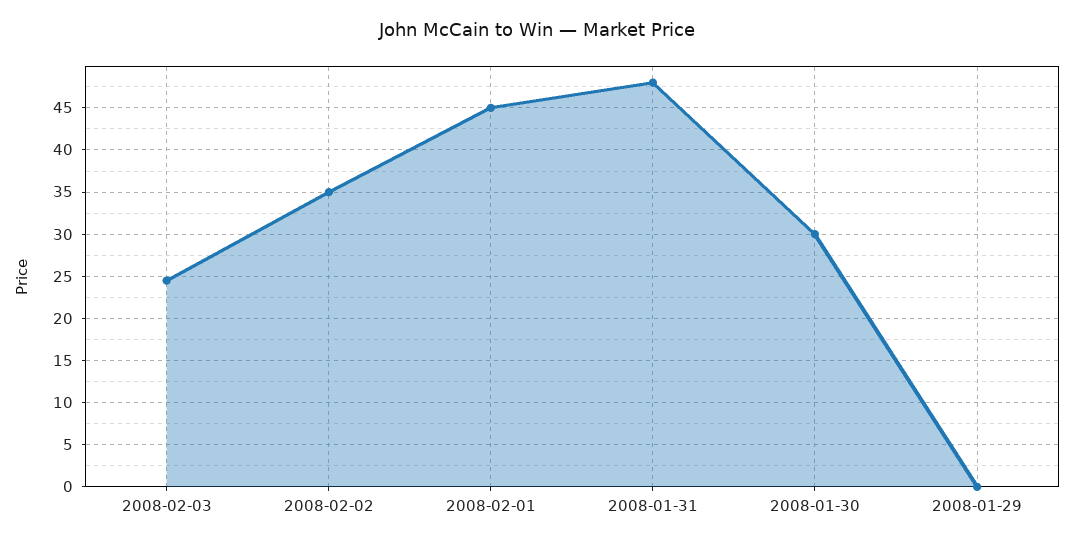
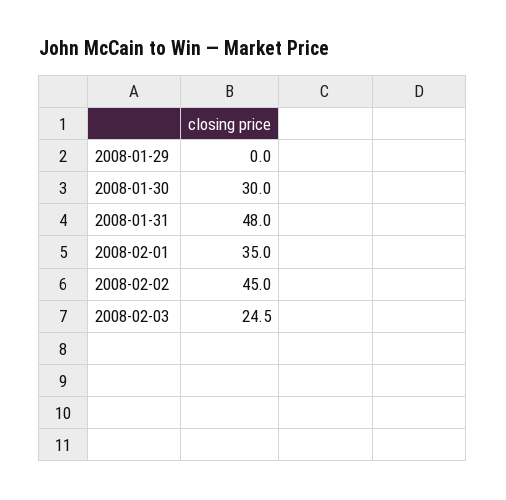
2008-02-02: 35 -> 45
2008-02-01: 45 -> 35

